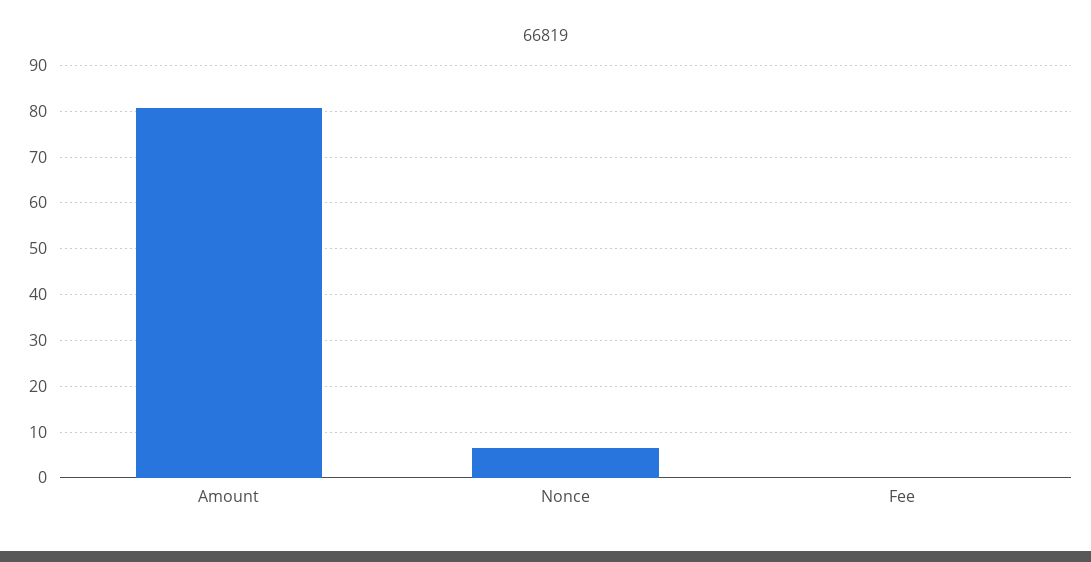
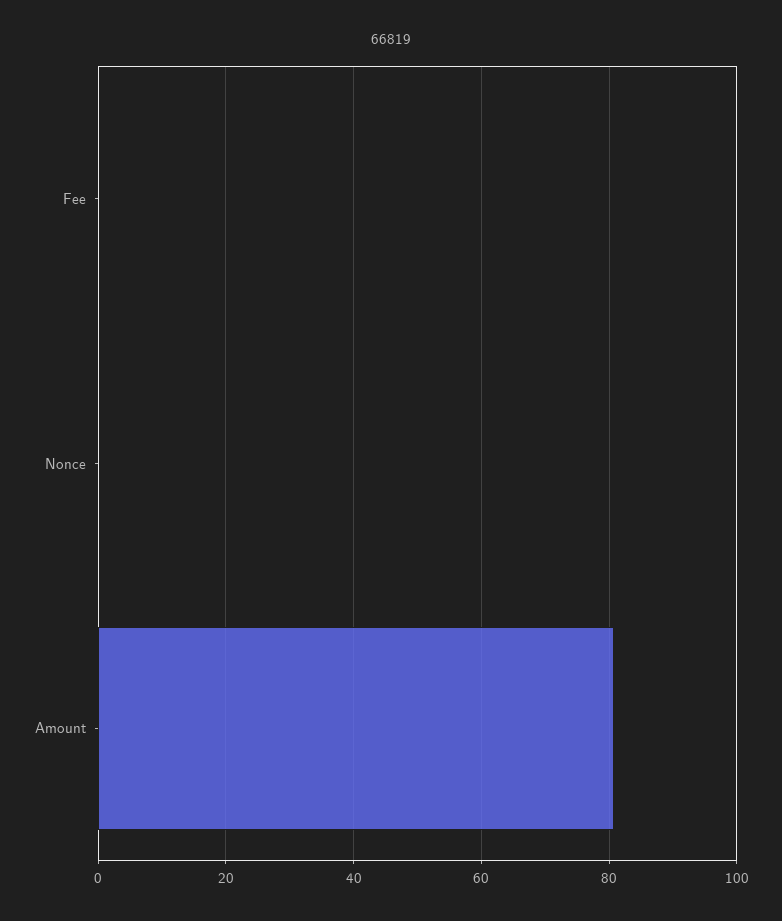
Nonce: 6 -> 0

